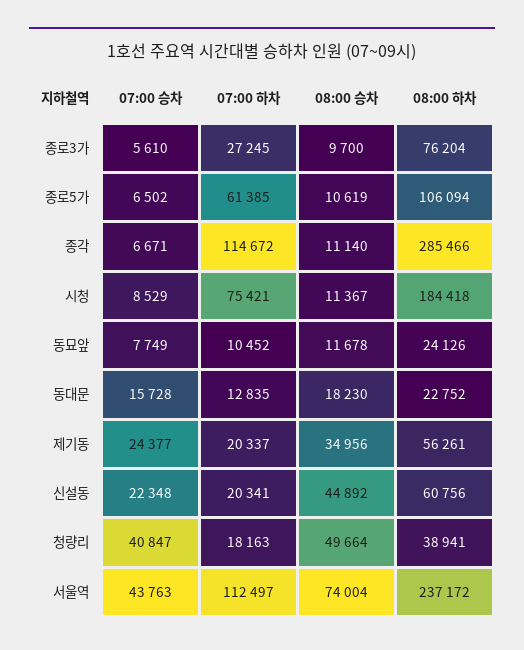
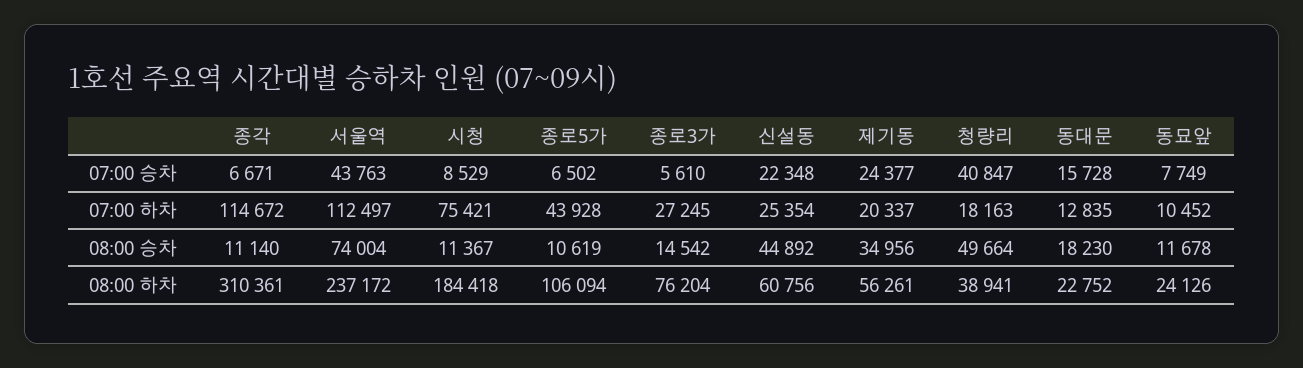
08:00 승차, 종로3가: 9700 -> 14542
07:00 하차, 종로5가: 61385 -> 43928
08:00 하차, 종각: 285466 -> 310361
07:00 하차, 신설동: 20341 -> 25354

